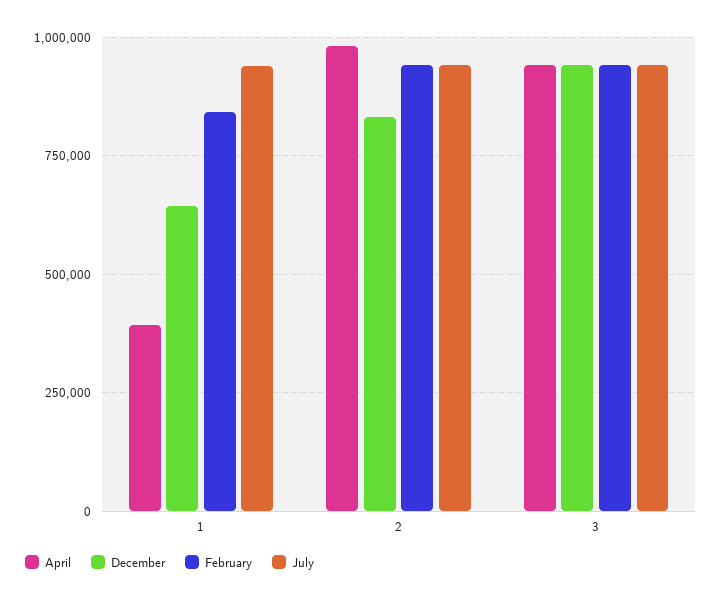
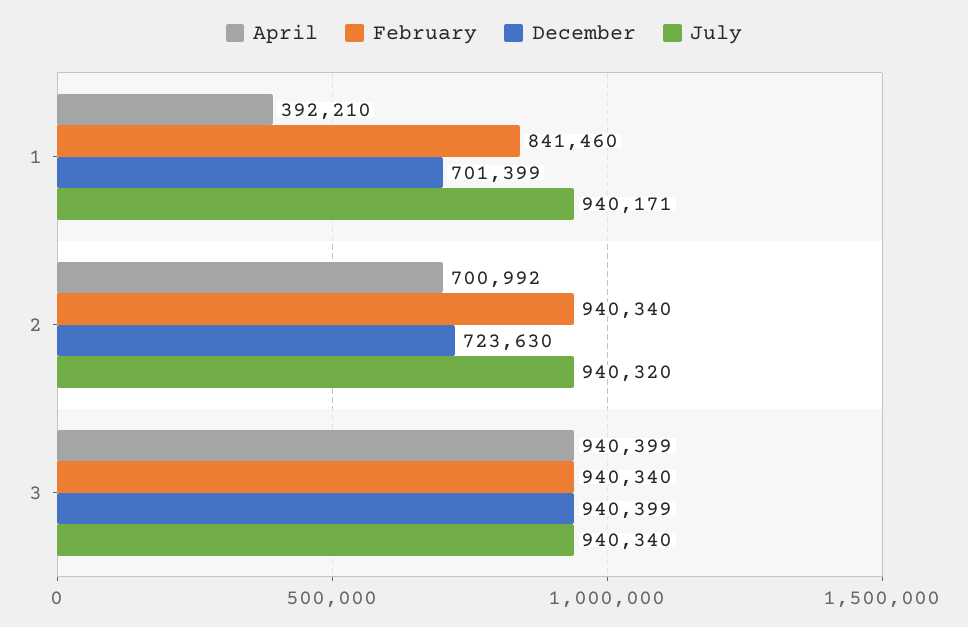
December, 1: 650000 -> 701399
April, 2: 975000 -> 700992
December, 2: 825000 -> 723630

